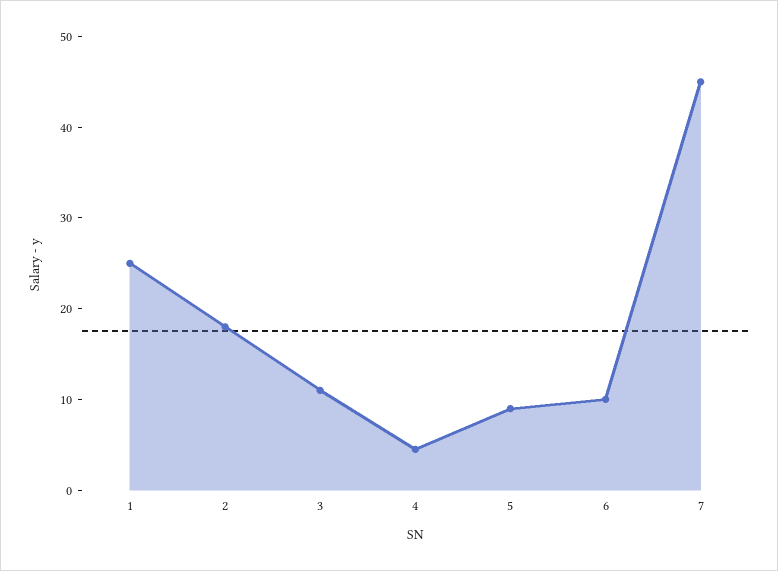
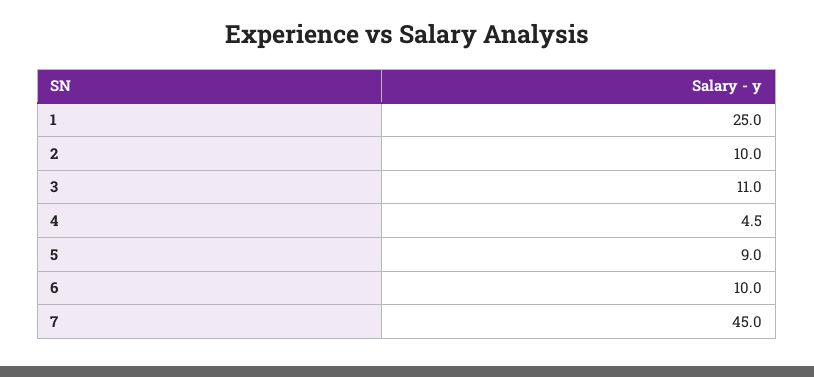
2: 18 -> 10

